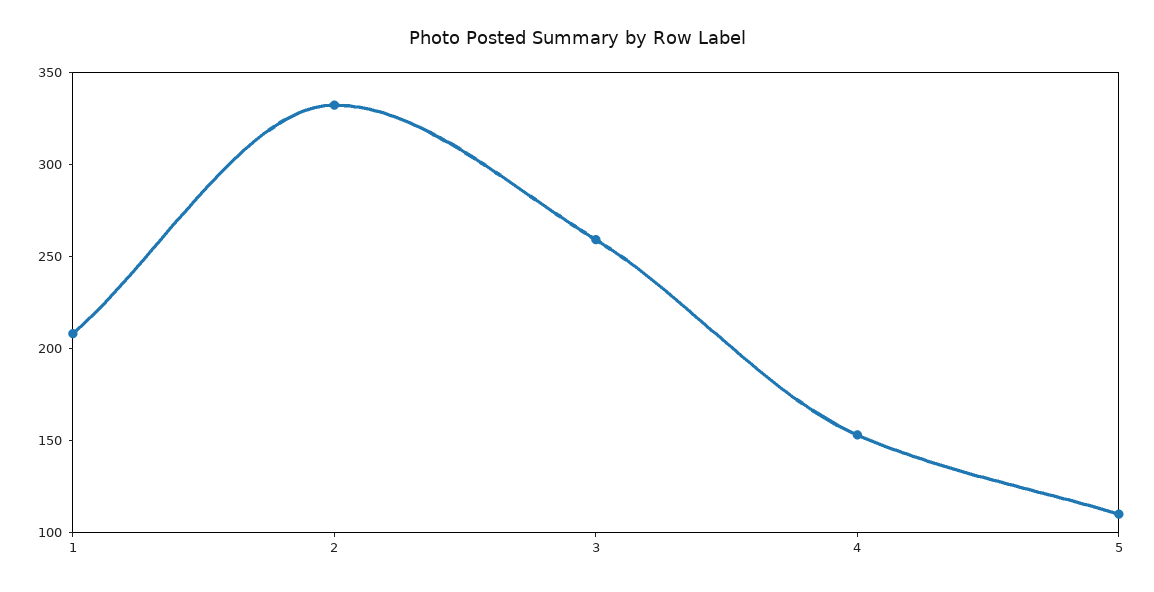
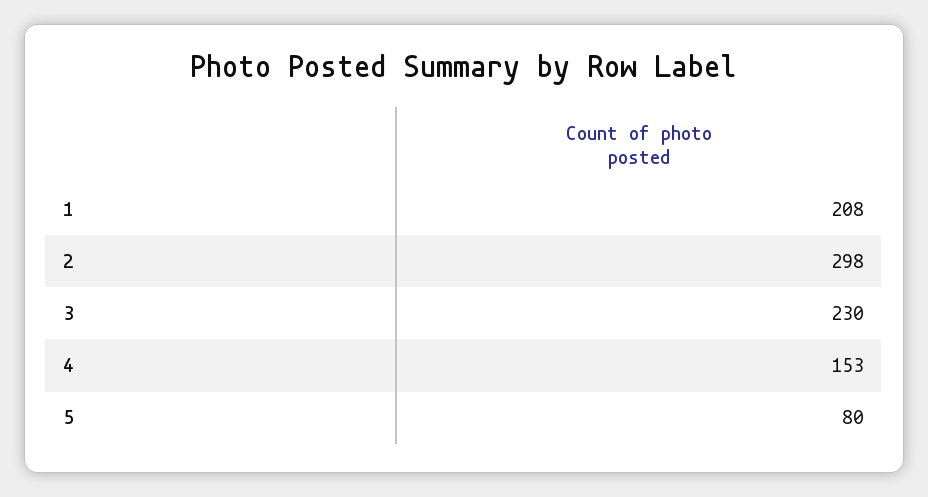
2: 330 -> 298
3: 260 -> 230
5: 110 -> 80

